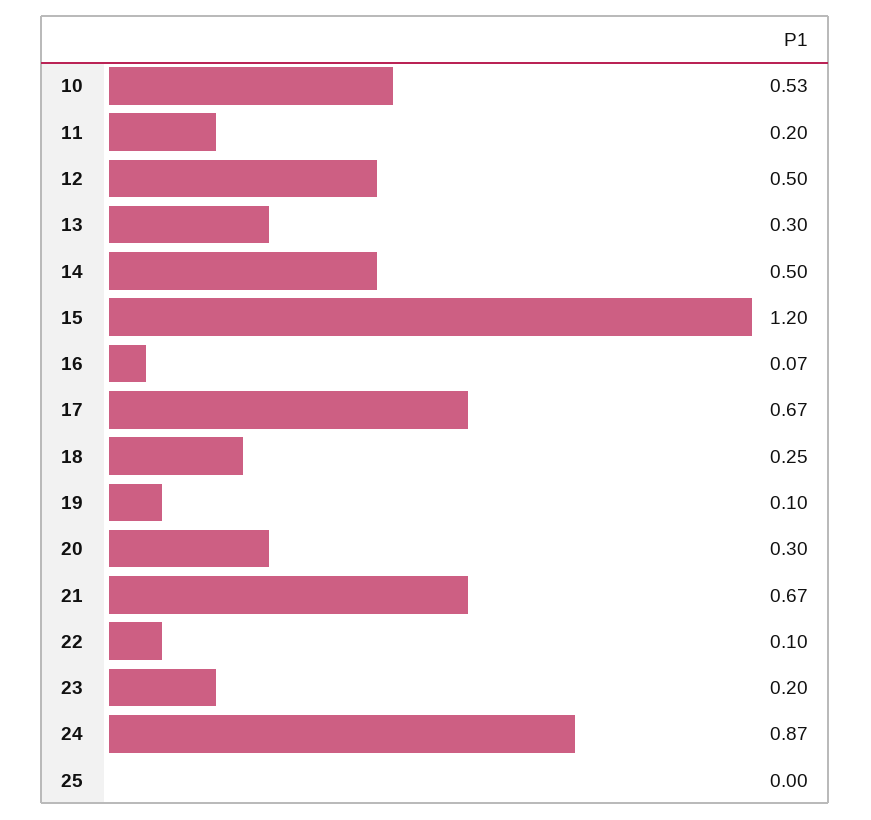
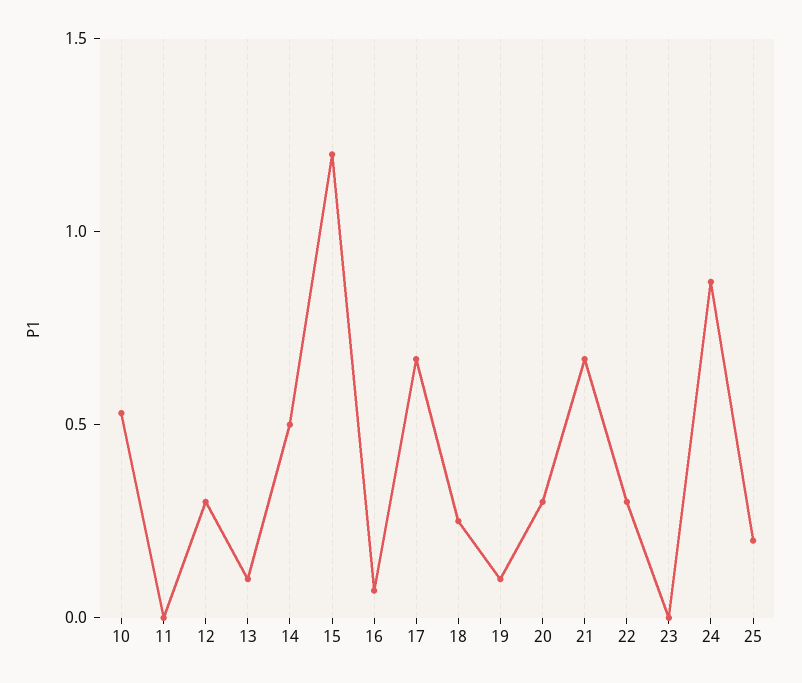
11: 0.2 -> 0
12: 0.5 -> 0.3
13: 0.3 -> 0.1
22: 0.1 -> 0.3
23: 0.2 -> 0
25: 0 -> 0.2

